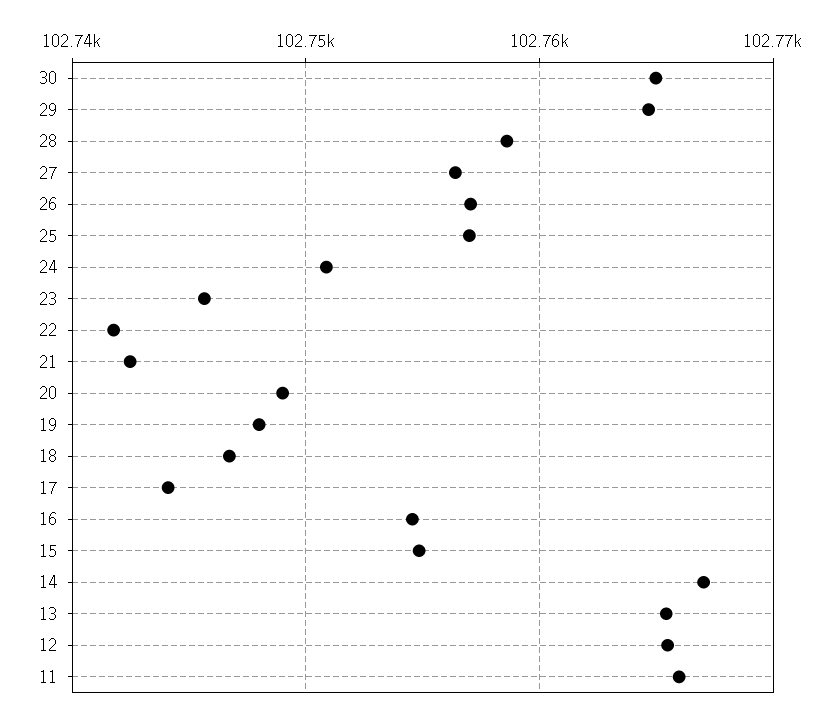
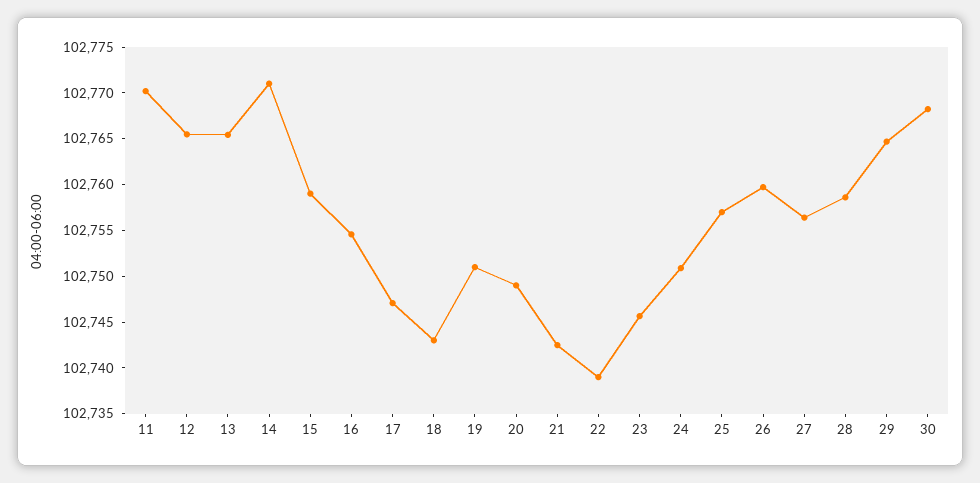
30: 102765 -> 102768
26: 102757 -> 102760
22: 102742 -> 102739
19: 102748 -> 102751
18: 102747 -> 102743
17: 102744 -> 102747
15: 102755 -> 102759
14: 102767 -> 102771
11: 102766 -> 102770

